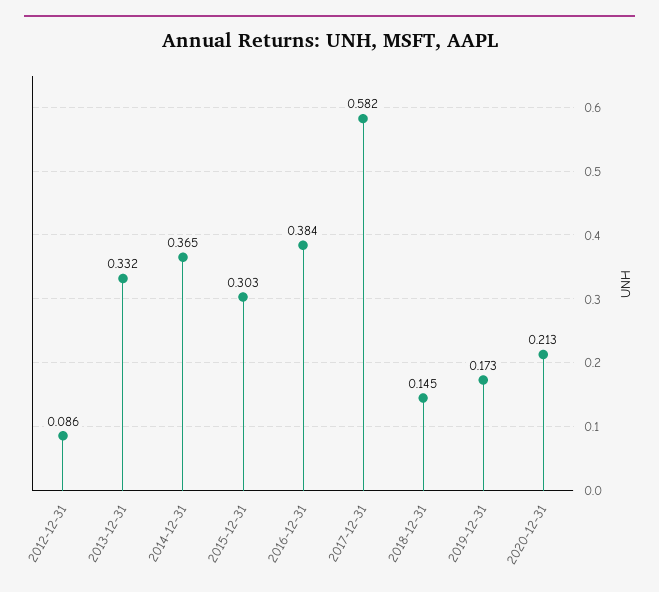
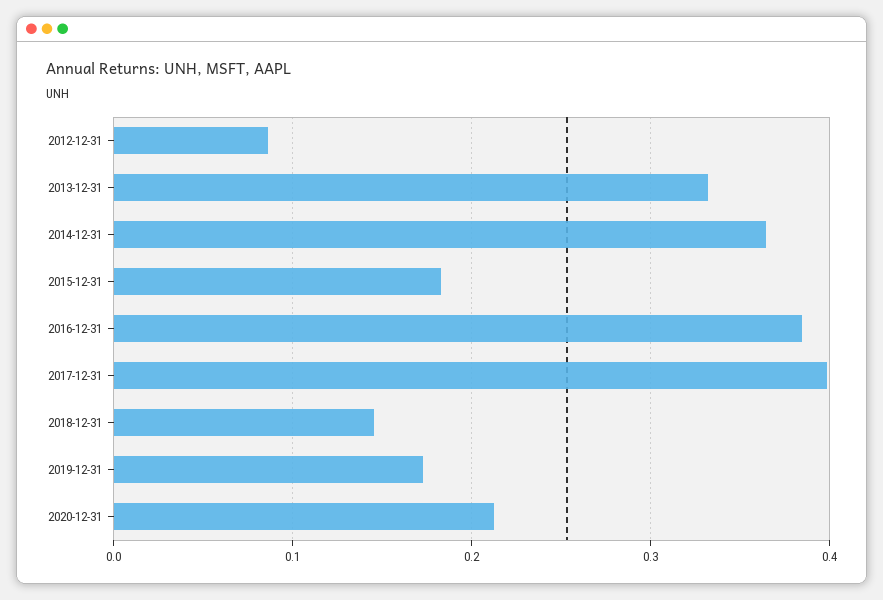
2015-12-31: 0.303 -> 0.18
2017-12-31: 0.582 -> 0.4

